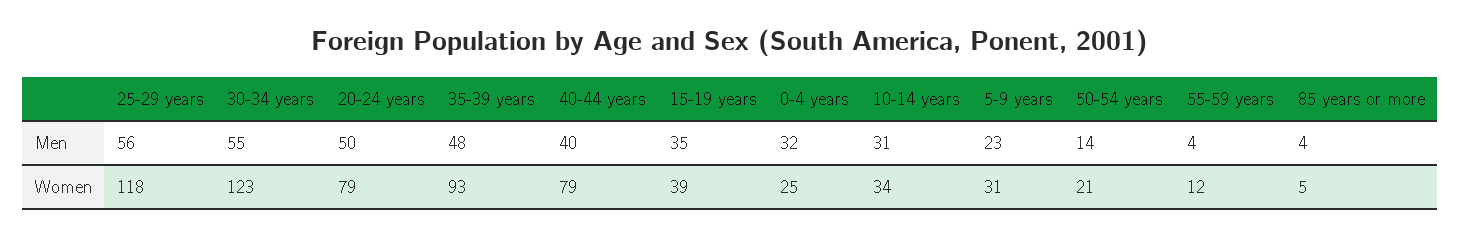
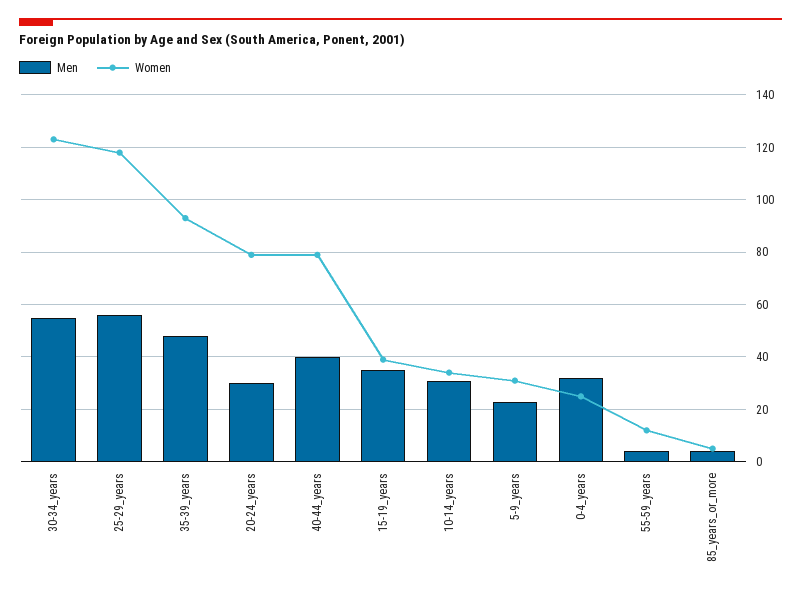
Men, 20-24 years: 50 -> 30
Men, 50-54 years: 14 -> none
Women, 50-54 years: 21 -> none

